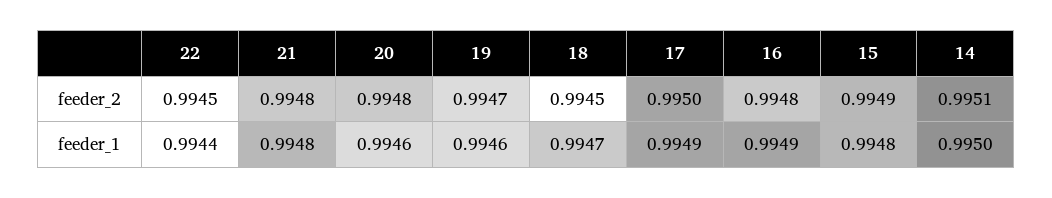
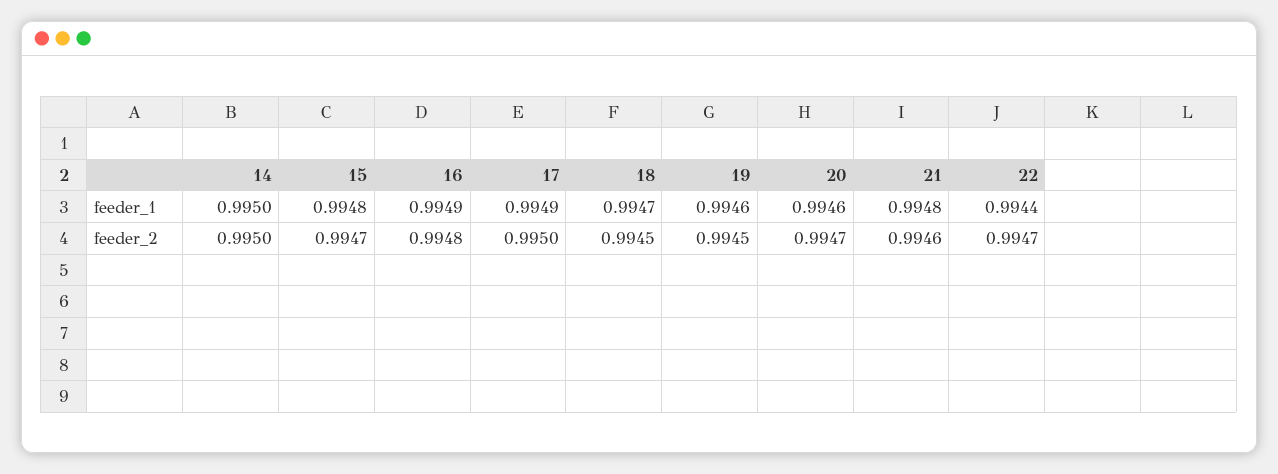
22, feeder_2: 0.9945 -> 0.9947
21, feeder_2: 0.9948 -> 0.9946
20, feeder_2: 0.9948 -> 0.9947
19, feeder_2: 0.9947 -> 0.9945
15, feeder_2: 0.9949 -> 0.9947
14, feeder_2: 0.9951 -> 0.995

